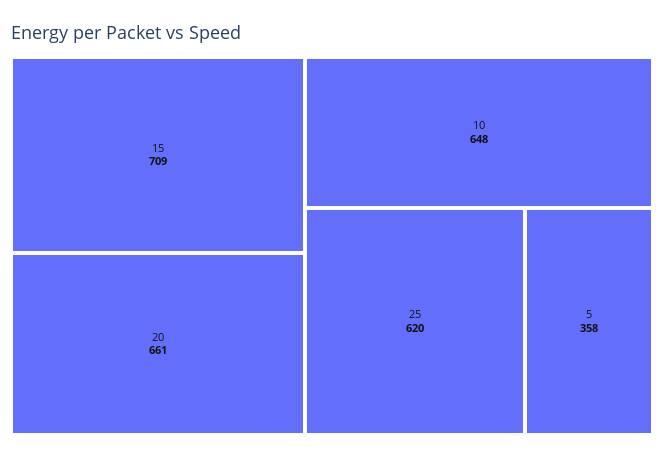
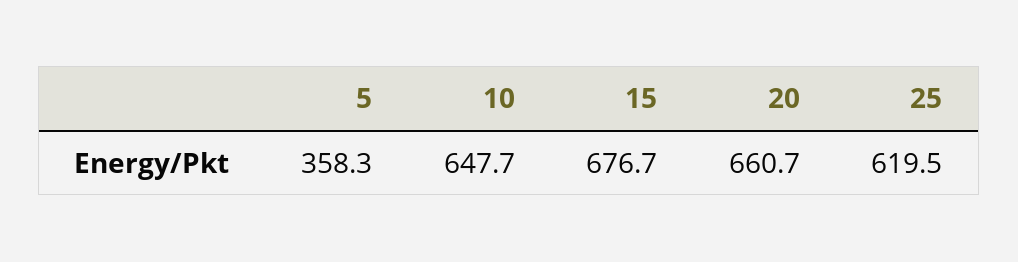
15: 709 -> 676.7

